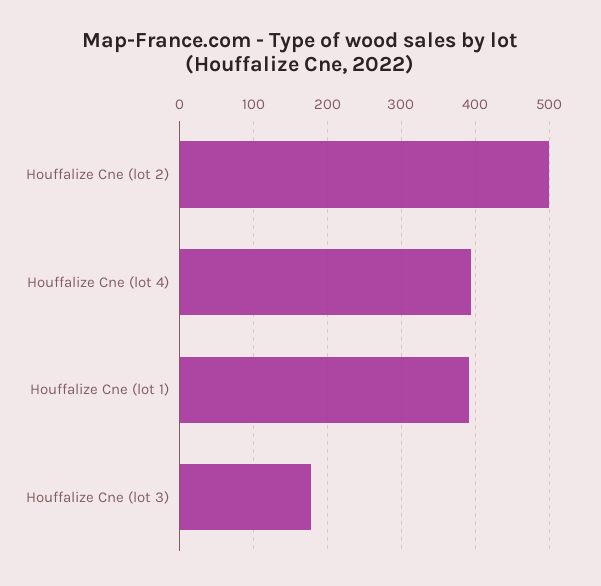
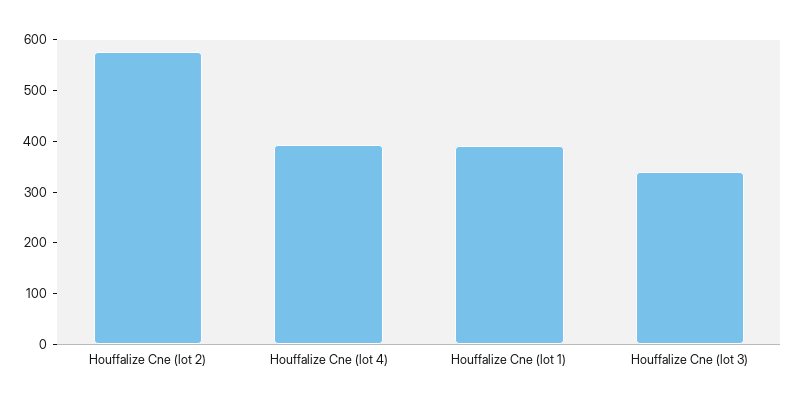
Houffalize Cne (lot 2): 500 -> 580
Houffalize Cne (lot 3): 180 -> 340

